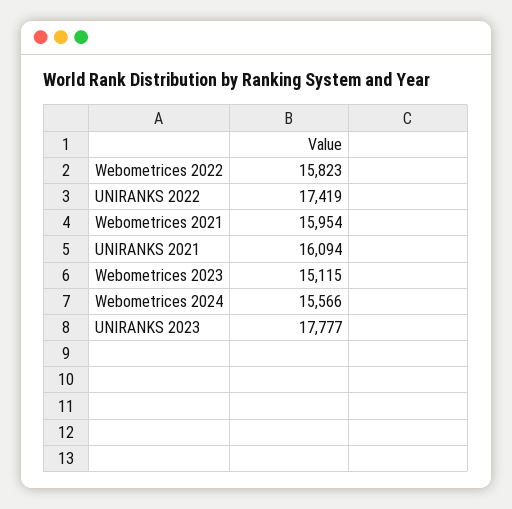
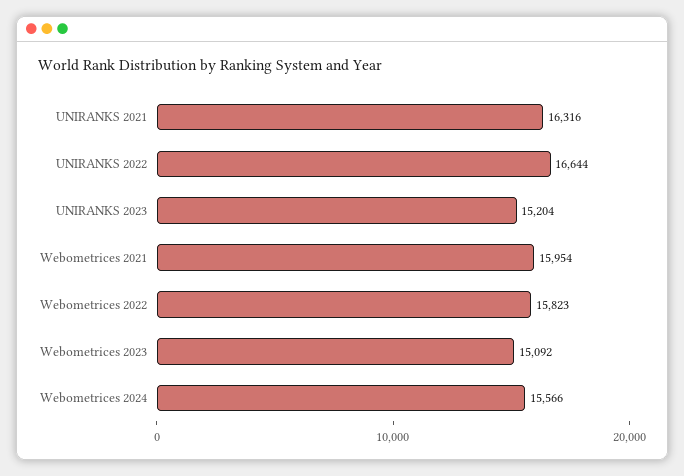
UNIRANKS 2022: 17419 -> 16644
UNIRANKS 2021: 16094 -> 16316
Webometrices 2023: 15115 -> 15092
UNIRANKS 2023: 17777 -> 15204

